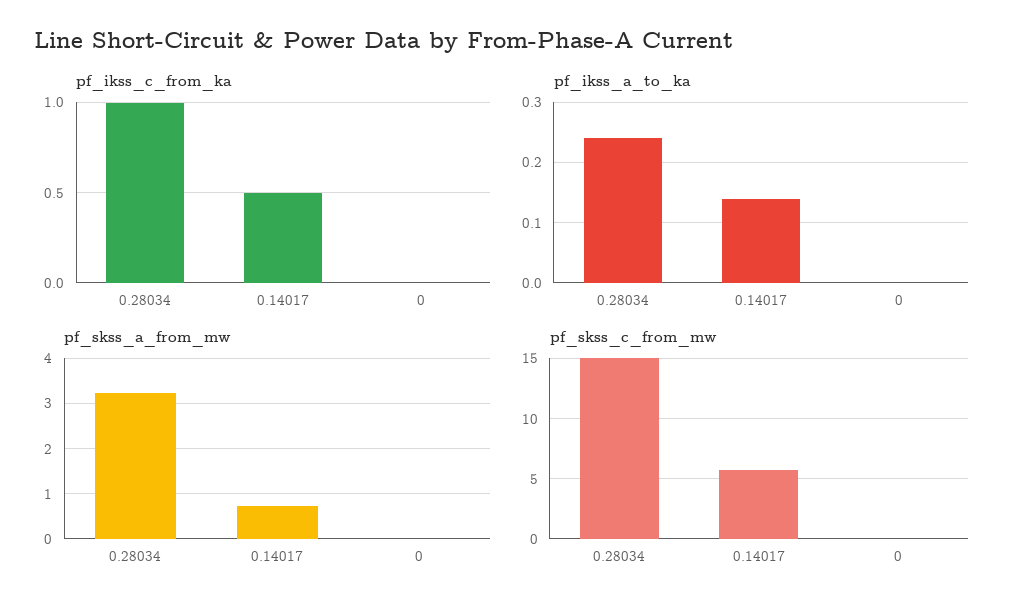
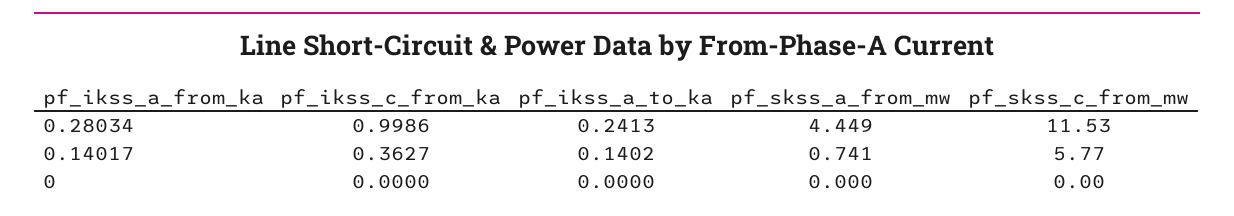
pf_ikss_c_from_ka, 0.14017: 0.5 -> 0.3627
pf_skss_a_from_mw, 0.28034: 3.2 -> 4.449
pf_skss_c_from_mw, 0.28034: 15 -> 11.53

